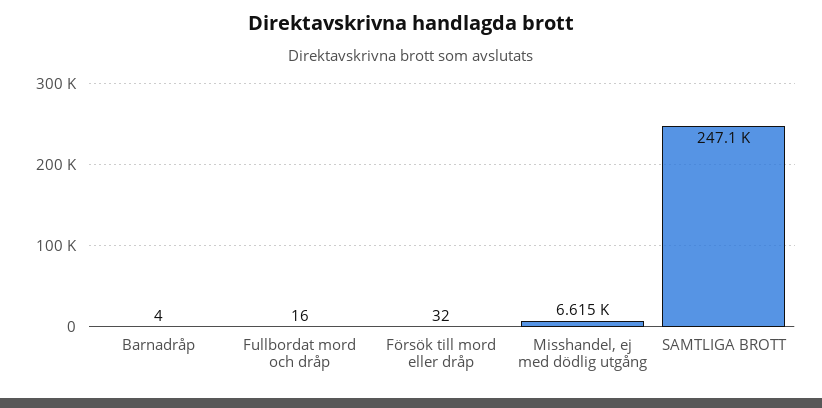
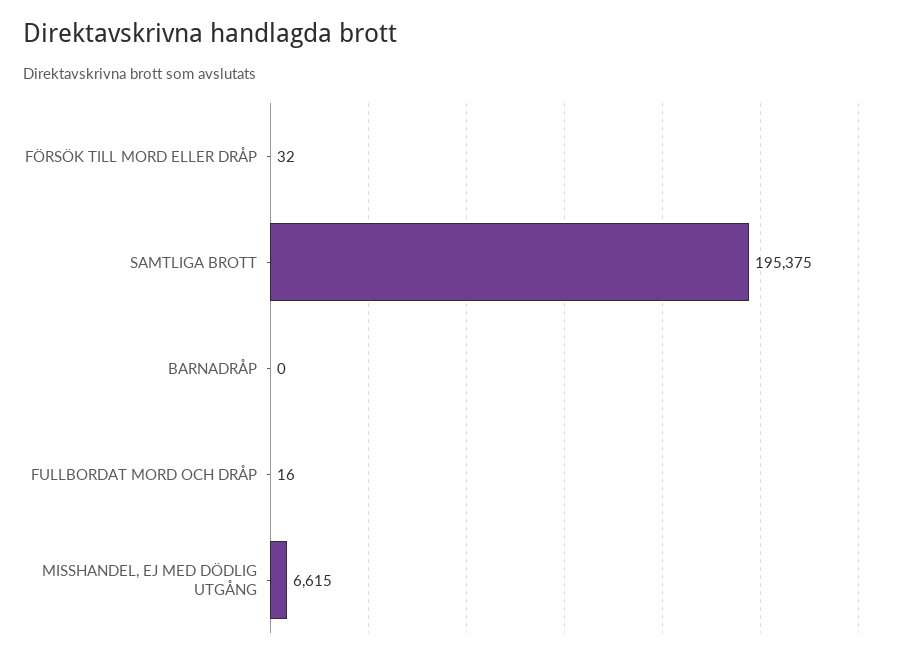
Barnadråp: 4 -> 0
SAMTLIGA BROTT: 247100 -> 195375

